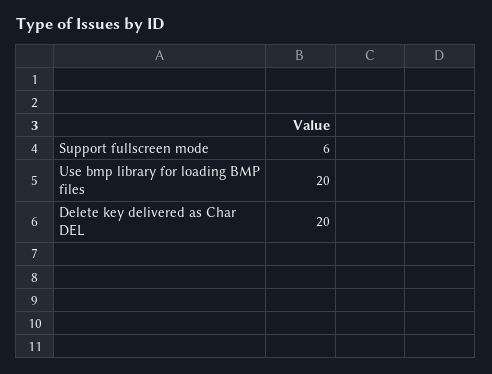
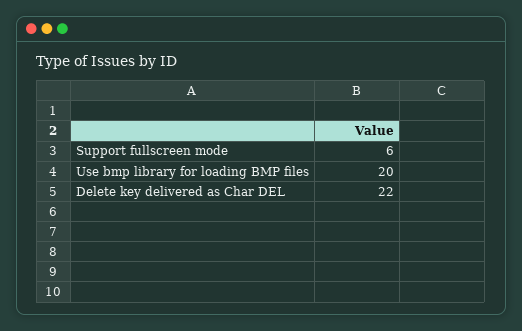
Delete key delivered as Char DEL: 20 -> 22

